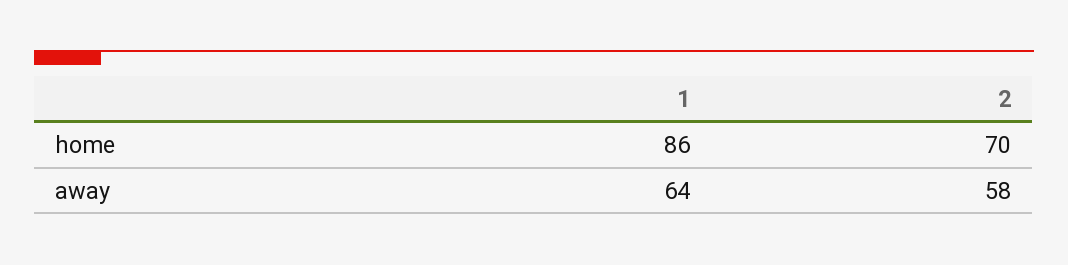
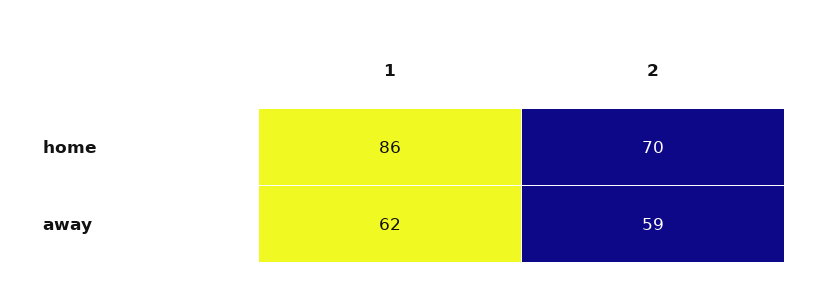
1, away: 64 -> 62
2, away: 58 -> 59

